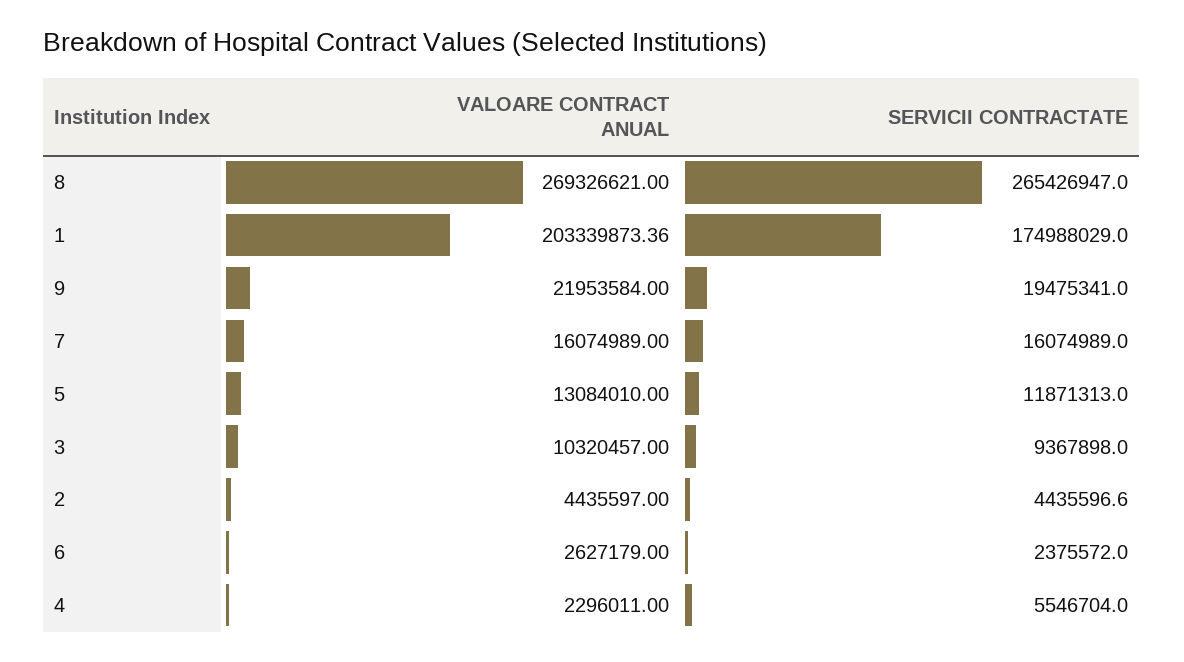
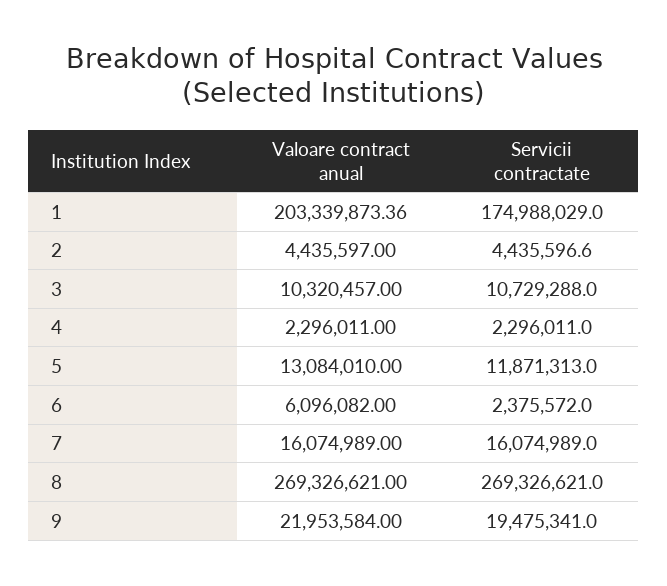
SERVICII CONTRACTATE, 8: 265426947 -> 269326621
SERVICII CONTRACTATE, 3: 9367898 -> 10729288
VALOARE CONTRACT ANUAL, 6: 2627179 -> 6096082
SERVICII CONTRACTATE, 4: 5546704 -> 2296011

